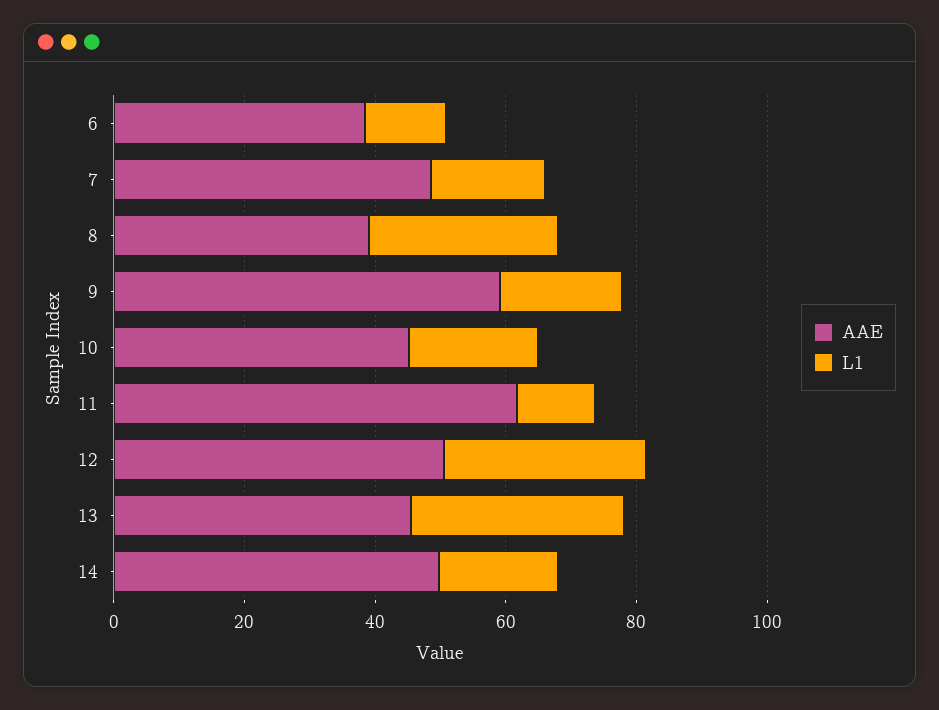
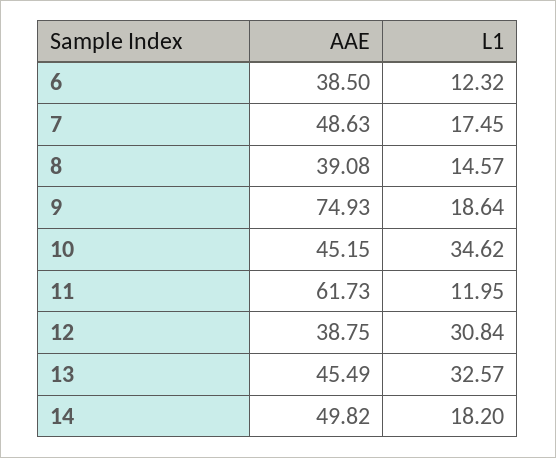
L1, 8: 30 -> 14.57
AAE, 9: 60 -> 74.93
L1, 10: 20 -> 34.62
AAE, 12: 50 -> 38.75

